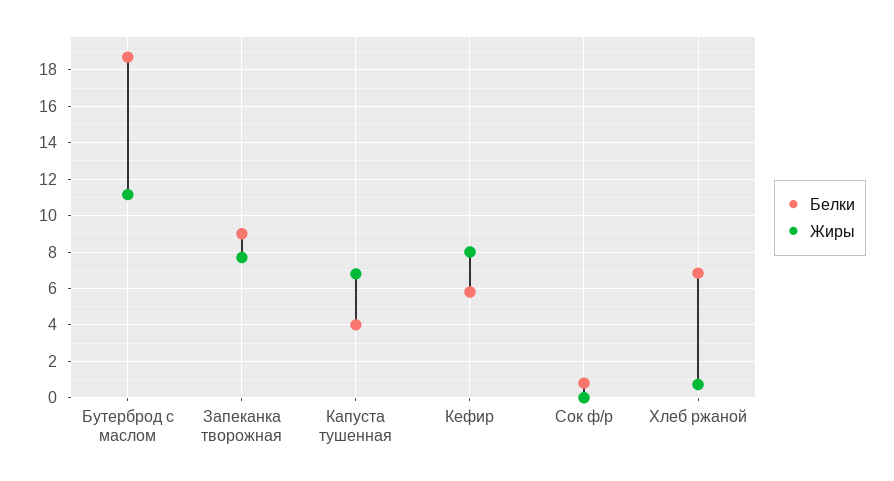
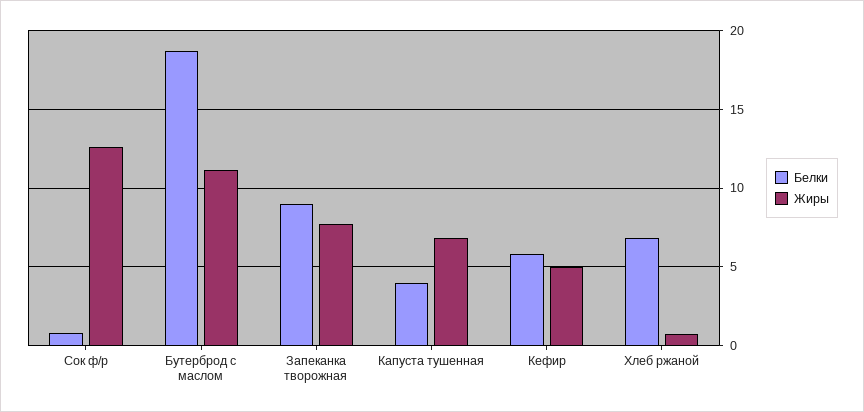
Жиры, Кефир: 8 -> 5
Жиры, Сок ф/р: 0 -> 12.5

